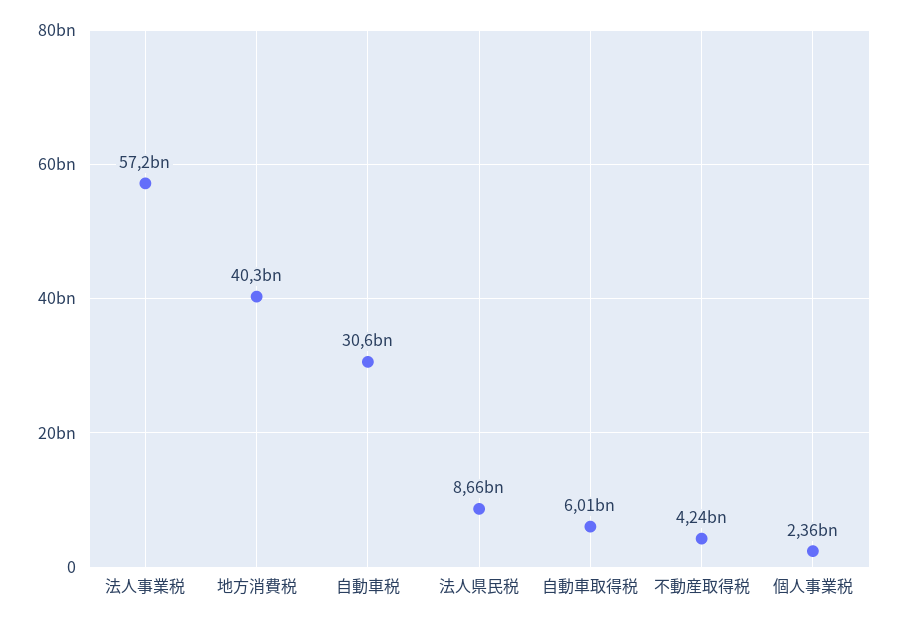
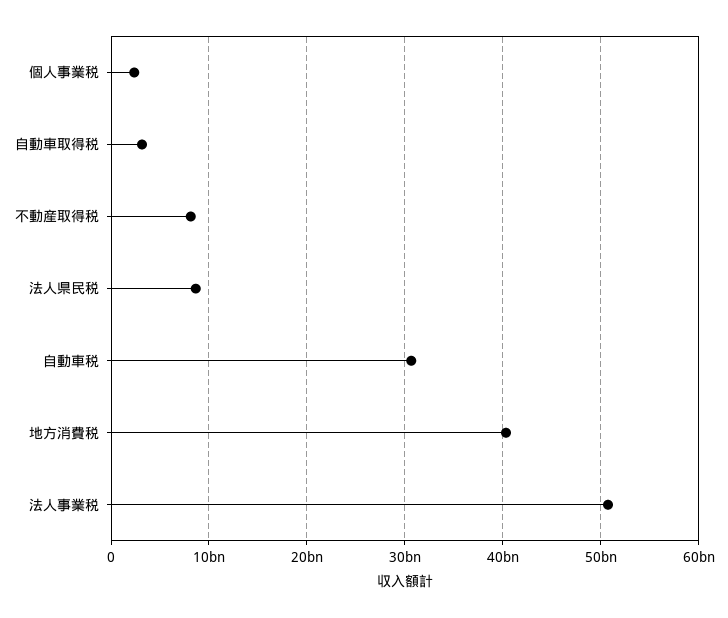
法人事業税: 57200000000 -> 51000000000
自動車取得税: 6010000000 -> 3000000000
不動産取得税: 4240000000 -> 8000000000

